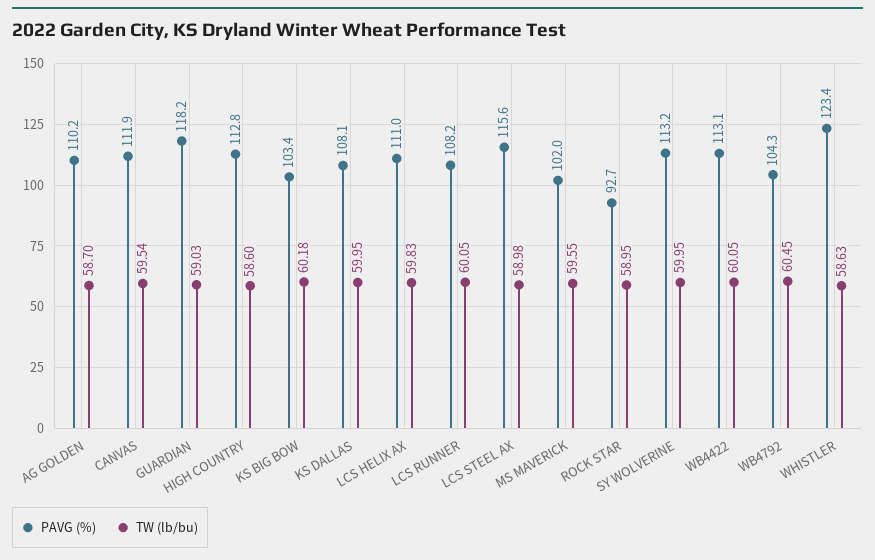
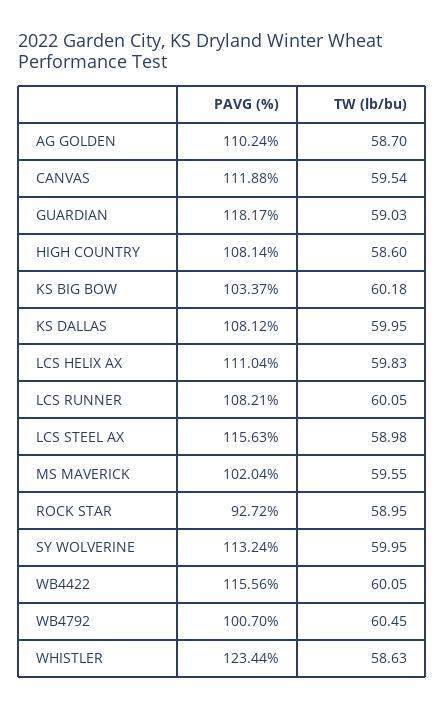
PAVG (%), HIGH COUNTRY: 112.8 -> 108.14
PAVG (%), WB4422: 113.1 -> 115.56
PAVG (%), WB4792: 104.3 -> 100.7

